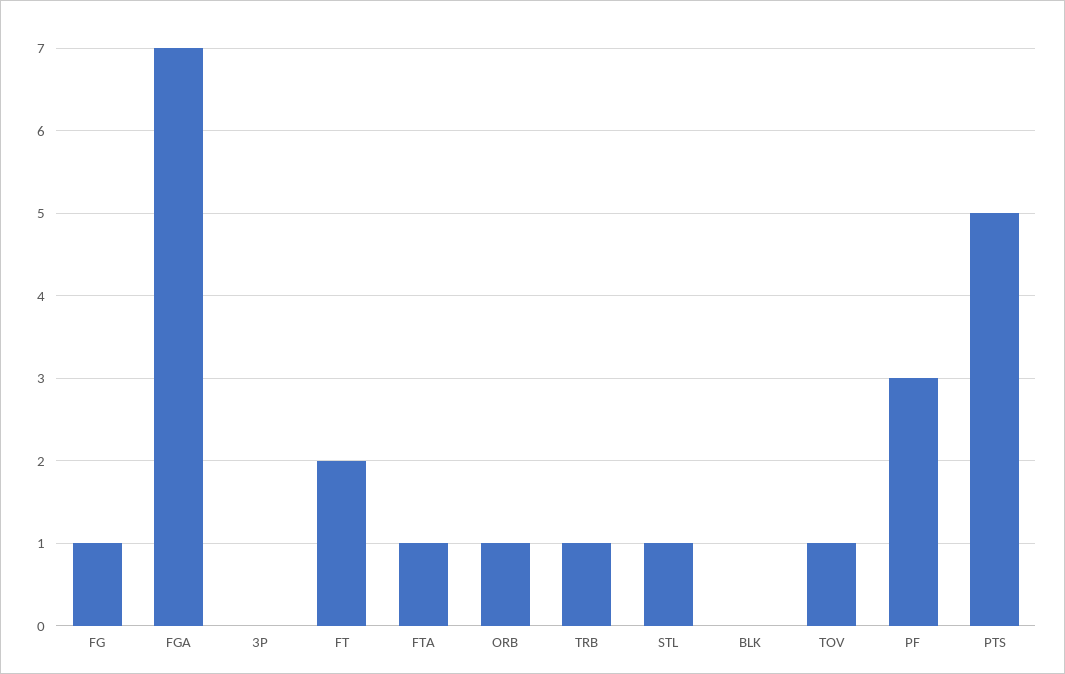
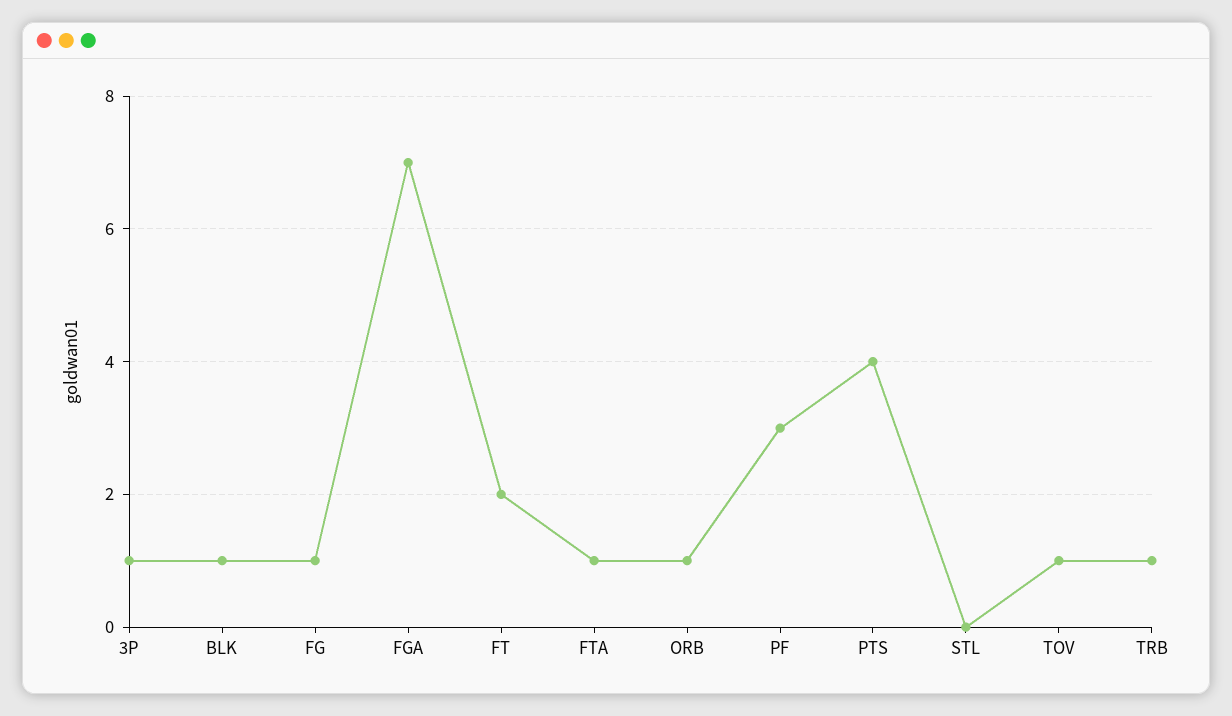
3P: 0 -> 1
STL: 1 -> 0
BLK: 0 -> 1
PTS: 5 -> 4

